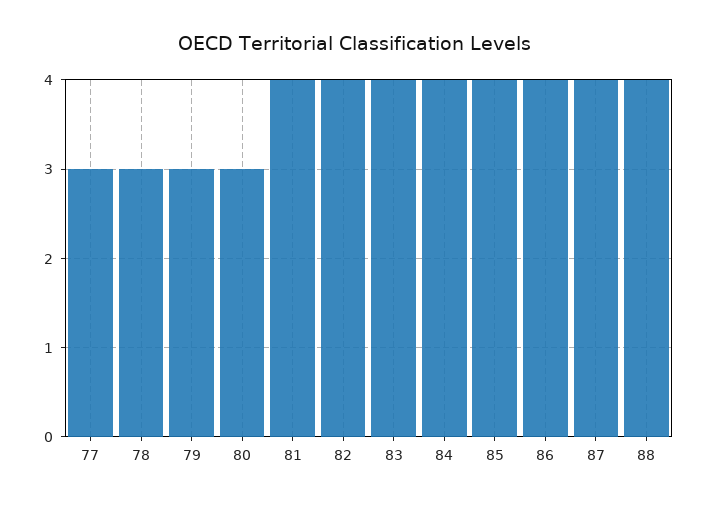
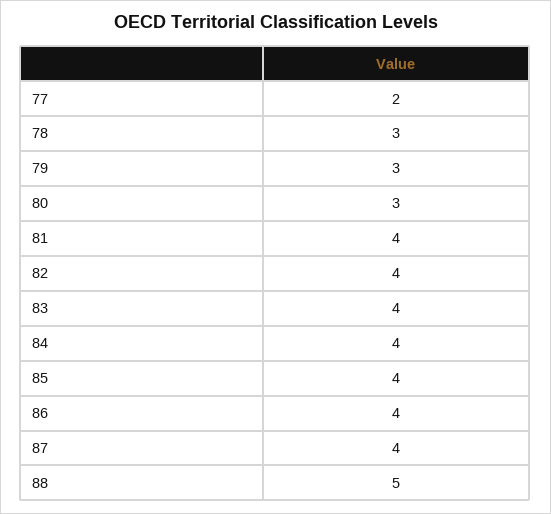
77: 3 -> 2
88: 4 -> 5

